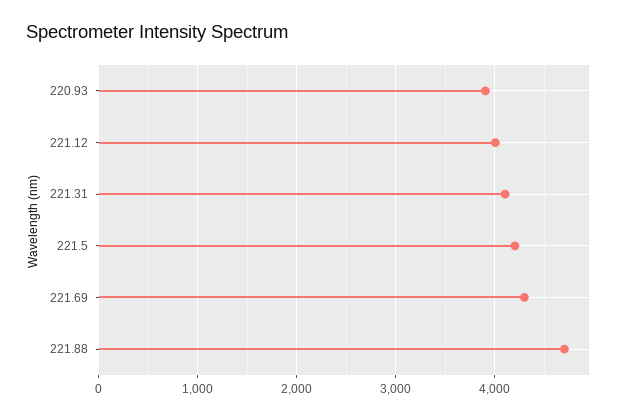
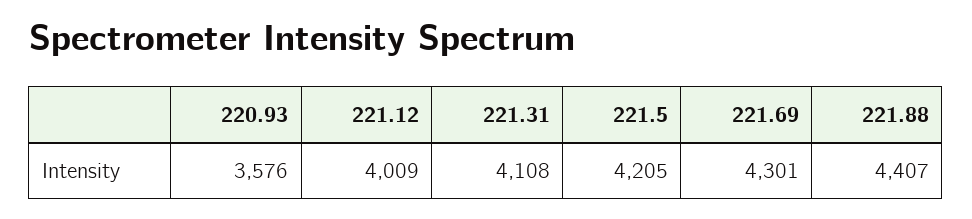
220.93: 3900 -> 3576
221.88: 4700 -> 4407

